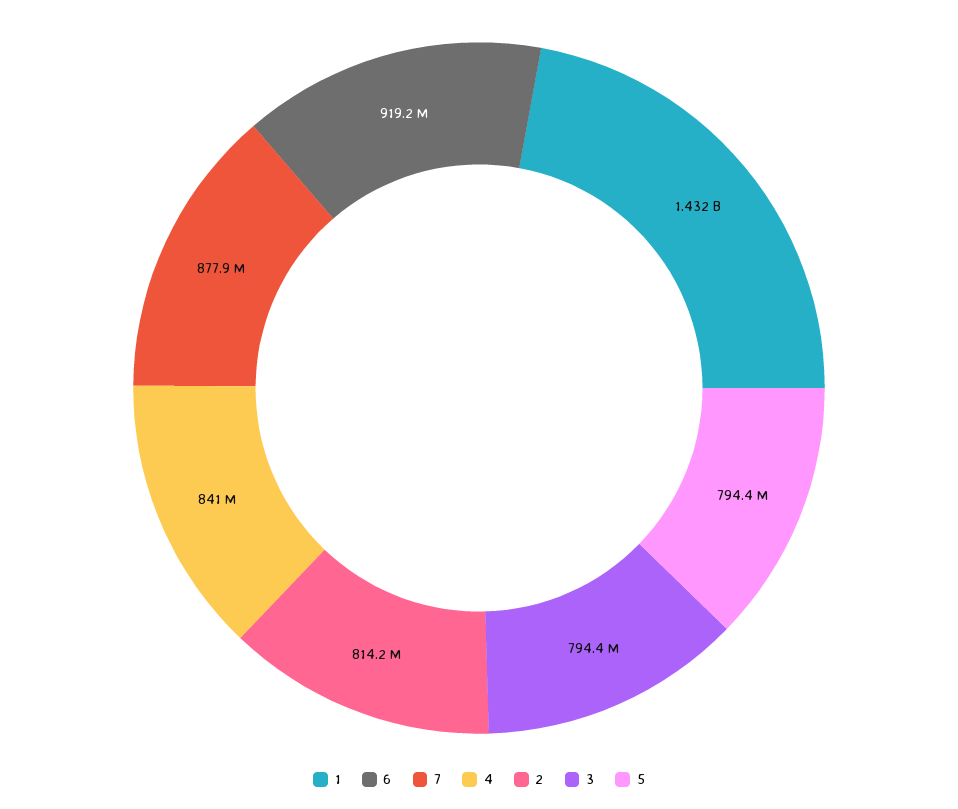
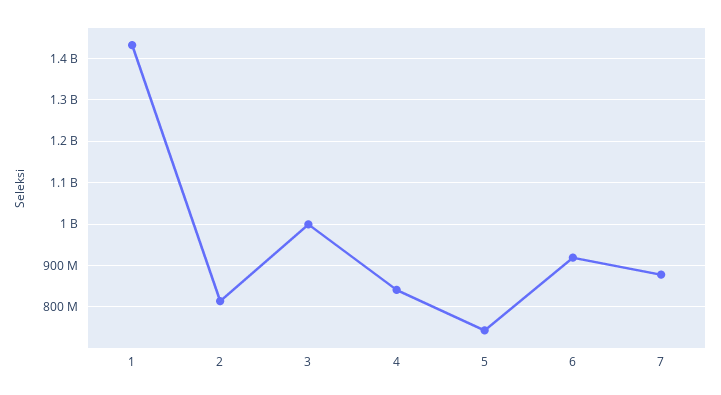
3: 794400000 -> 1000000000
5: 794400000 -> 740000000

